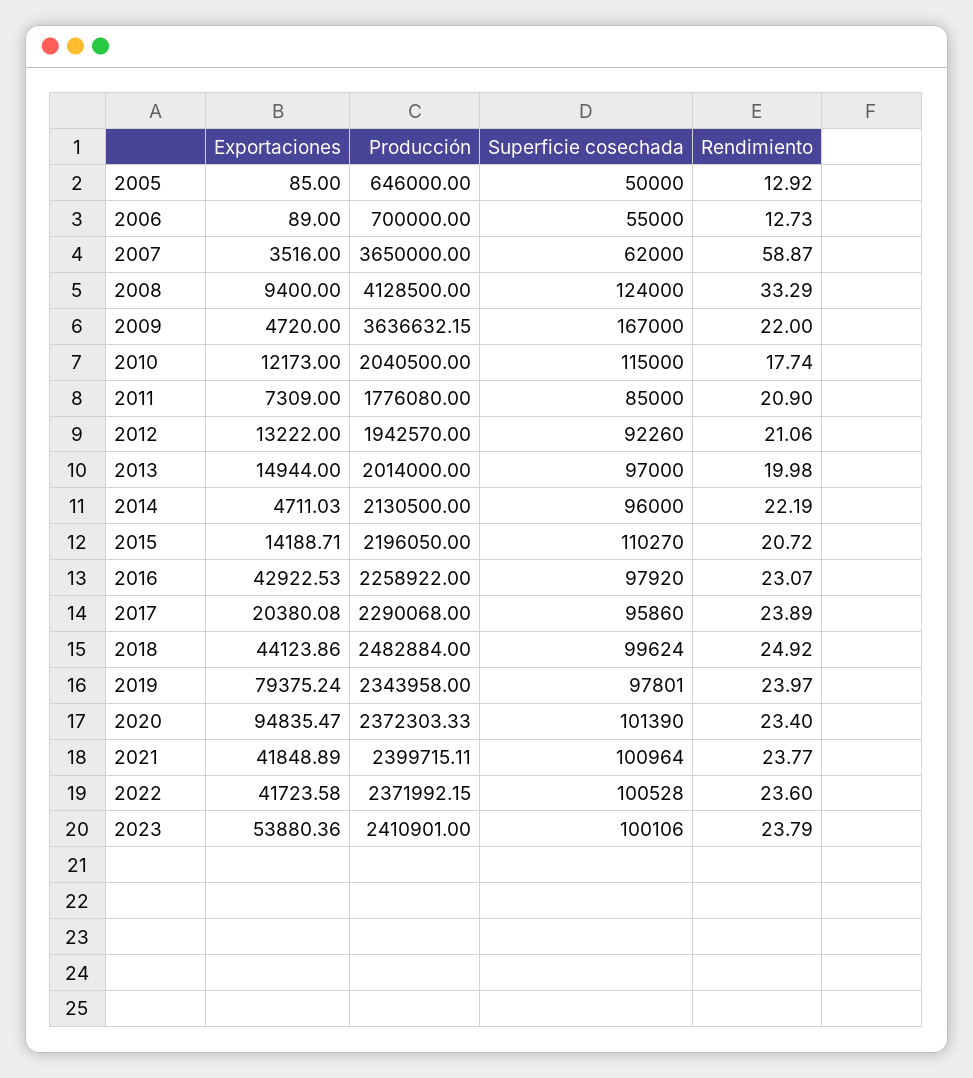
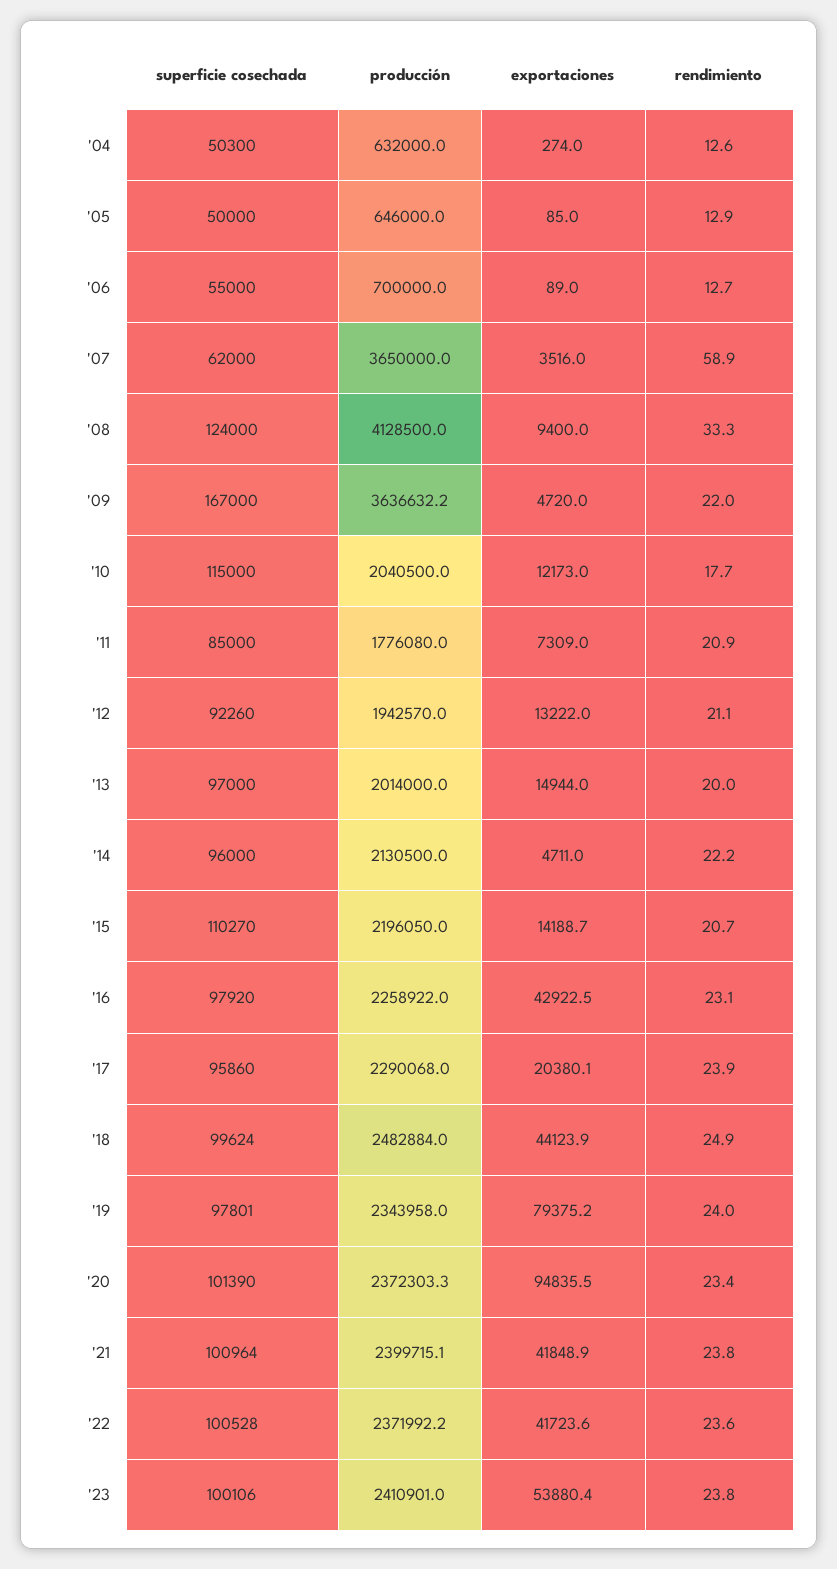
Superficie cosechada, '04: none -> 50300
Producción, '04: none -> 632000
Exportaciones, '04: none -> 274
Rendimiento, '04: none -> 12.6

